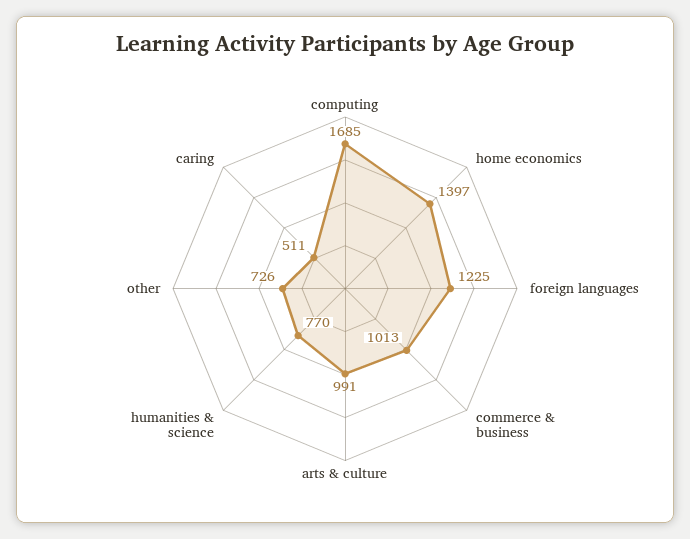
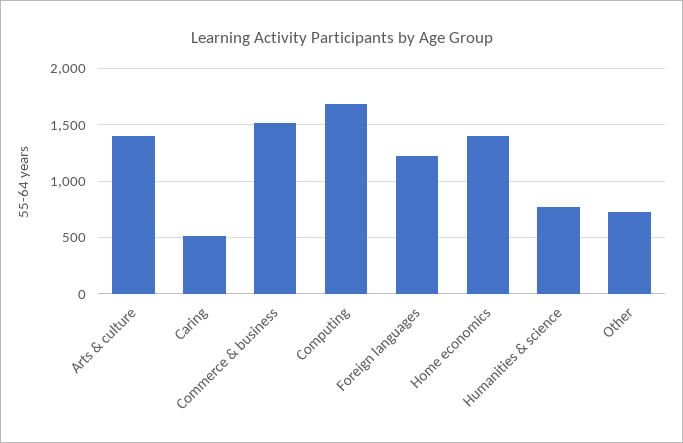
commerce & business: 1013 -> 1500
arts & culture: 991 -> 1400

